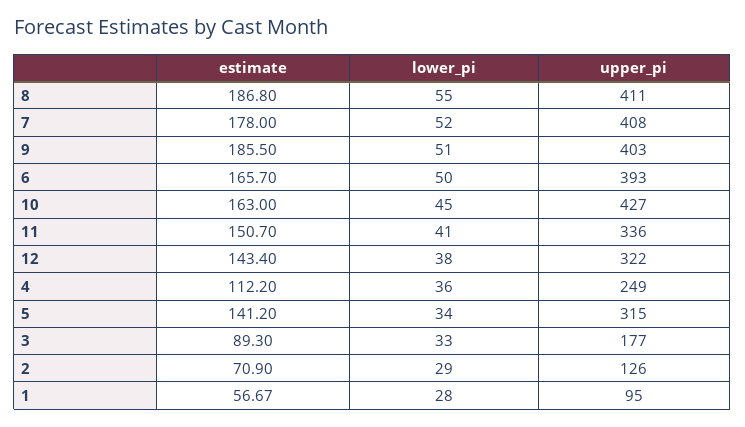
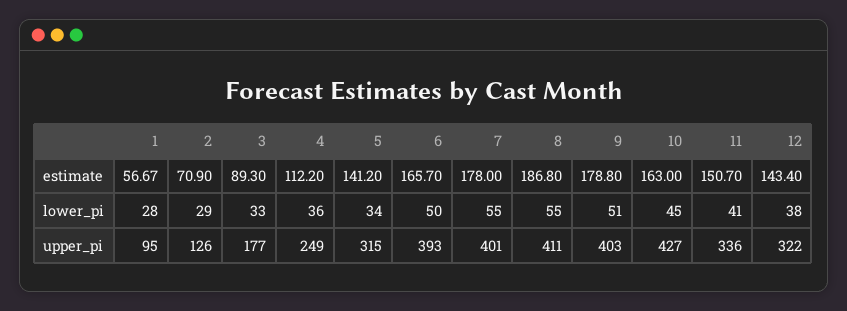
lower_pi, 7: 52 -> 55
upper_pi, 7: 408 -> 401
estimate, 9: 185.5 -> 178.8

